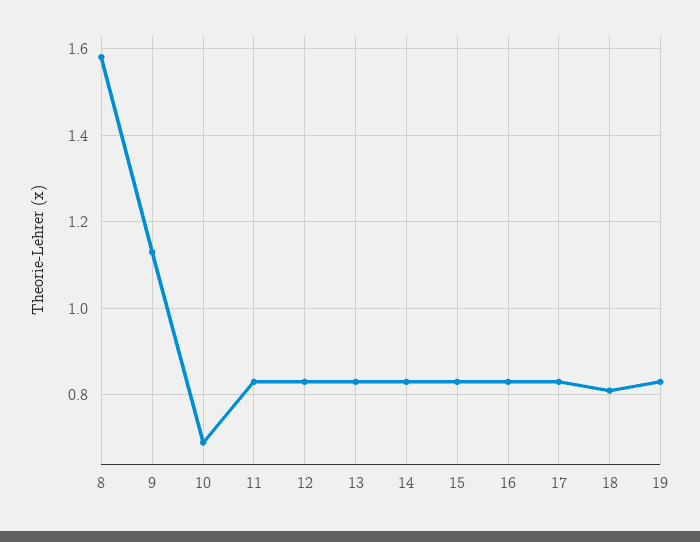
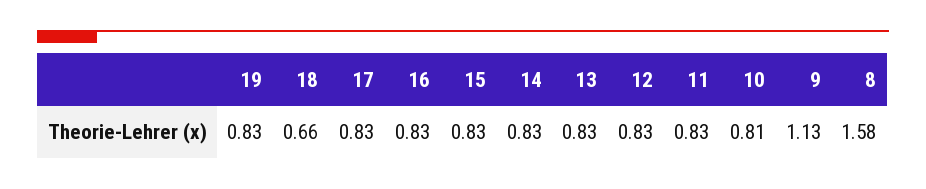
10: 0.7 -> 0.81
18: 0.8 -> 0.66

